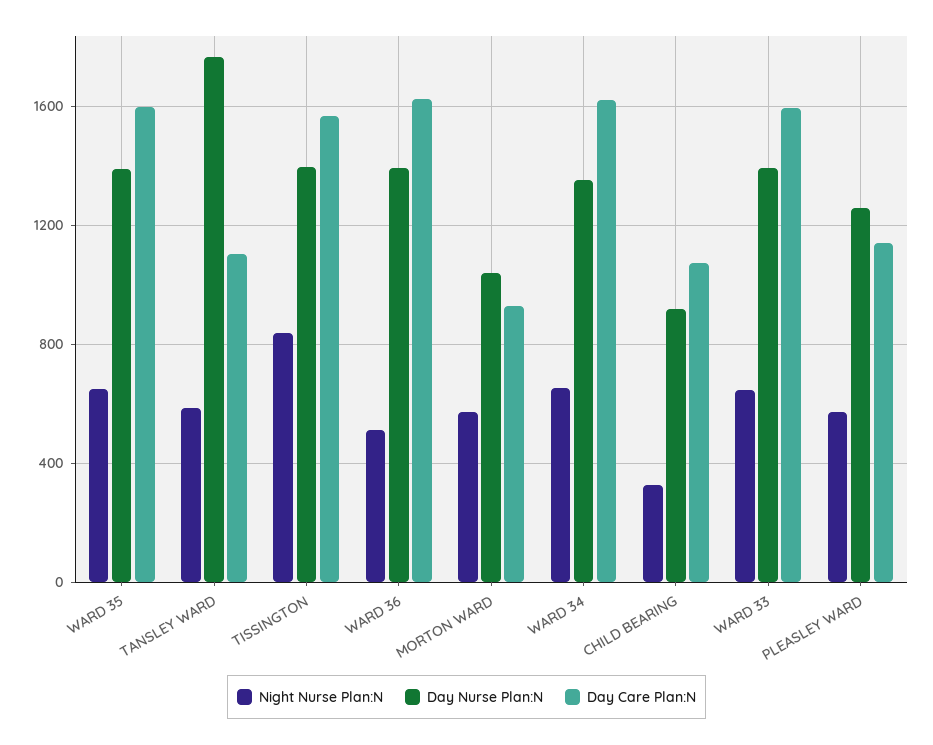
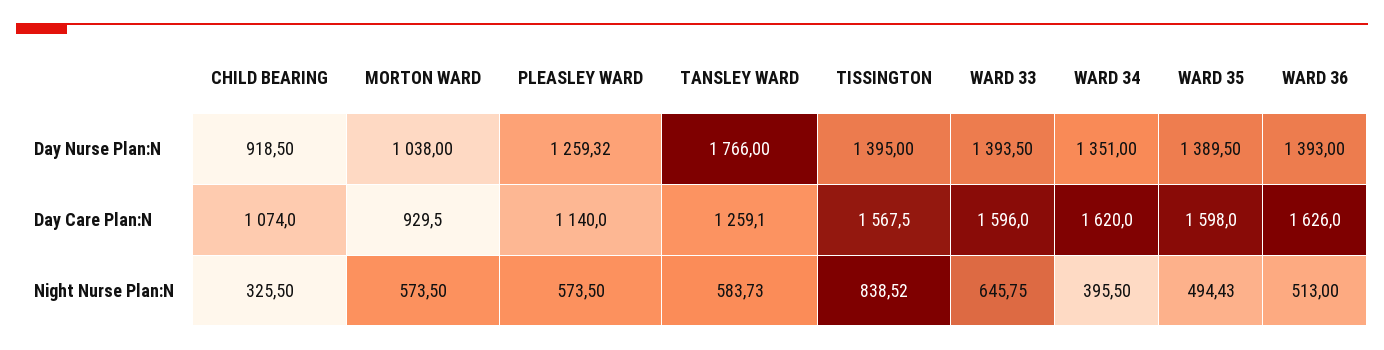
Night Nurse Plan:N, WARD 35: 650 -> 494.43
Day Care Plan:N, TANSLEY WARD: 1100 -> 1259.1
Night Nurse Plan:N, WARD 34: 650 -> 395.5

